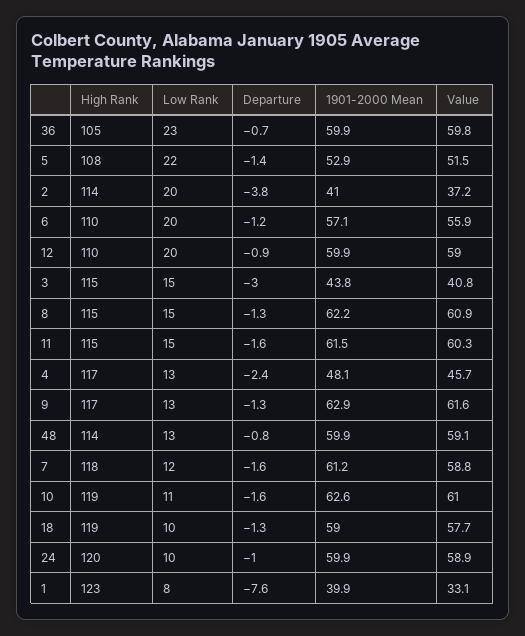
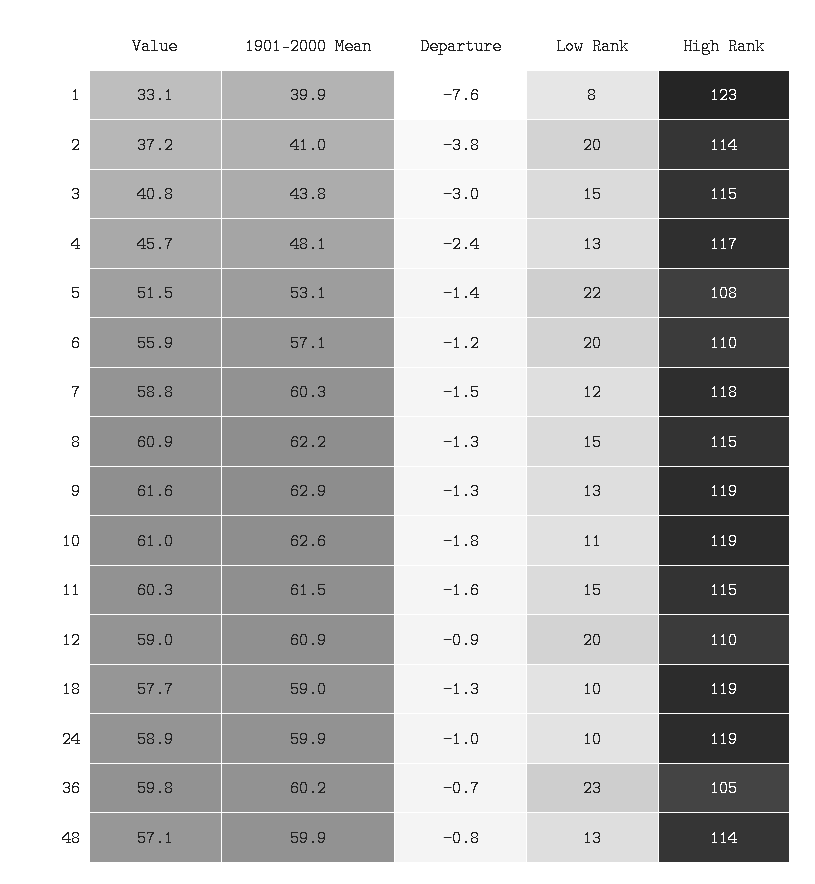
1901-2000 Mean, 36: 59.9 -> 60.2
1901-2000 Mean, 5: 52.9 -> 53.1
1901-2000 Mean, 12: 59.9 -> 60.9
High Rank, 9: 117 -> 119
Value, 48: 59.1 -> 57.1
Departure, 7: -1.6 -> -1.5
1901-2000 Mean, 7: 61.2 -> 60.3
Departure, 10: -1.6 -> -1.8
High Rank, 24: 120 -> 119

